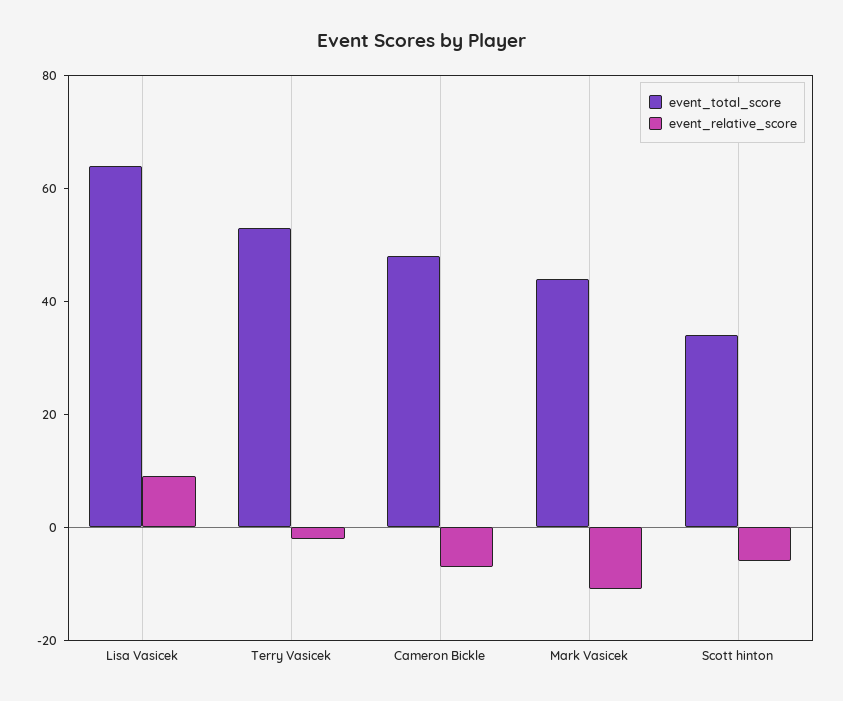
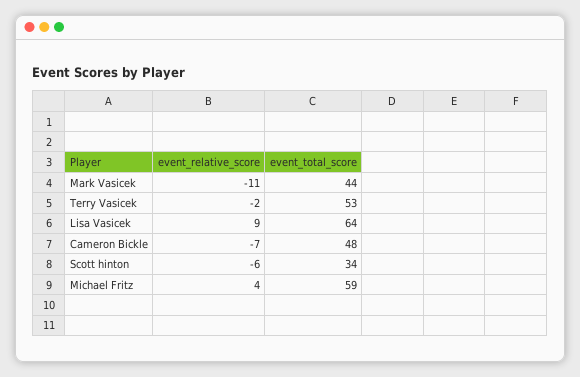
event_relative_score, Michael Fritz: none -> 4
event_total_score, Michael Fritz: none -> 59

